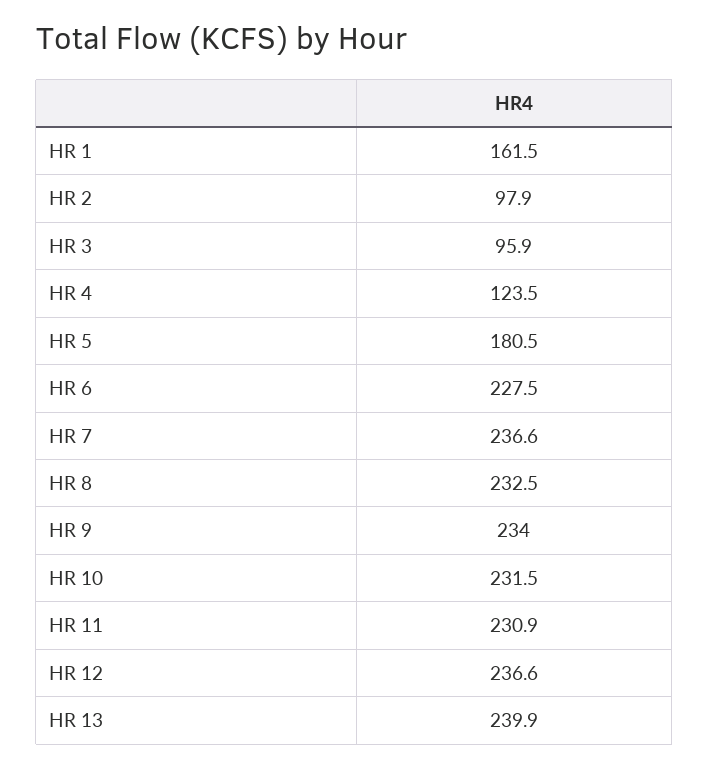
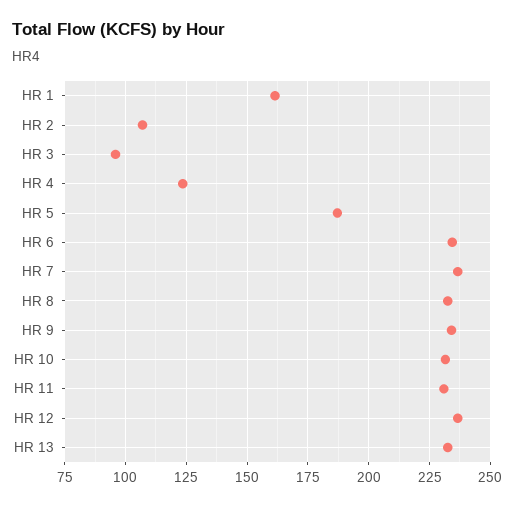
HR 2: 97.9 -> 107.5
HR 5: 180.5 -> 187.5
HR 6: 227.5 -> 235
HR 13: 239.9 -> 232.5

